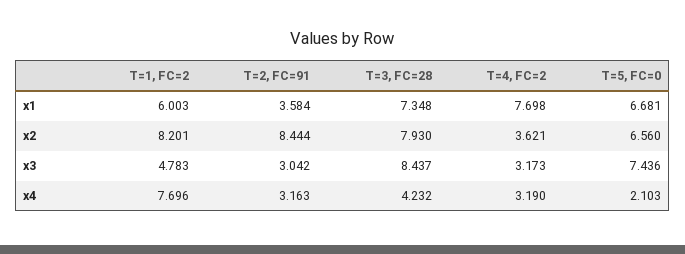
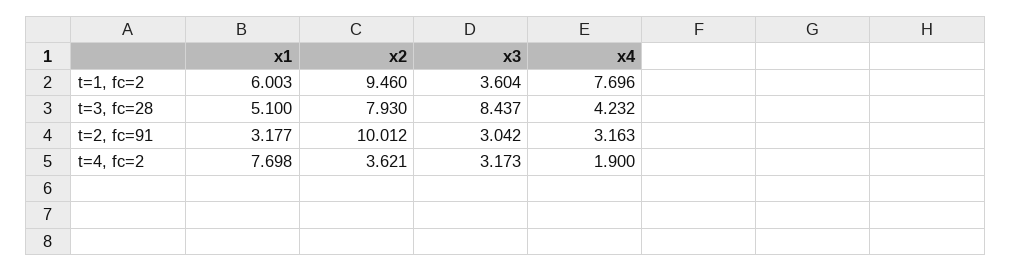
T=2, FC=91, x1: 3.584 -> 3.177
T=3, FC=28, x1: 7.348 -> 5.1
T=5, FC=0, x1: 6.681 -> none
T=1, FC=2, x2: 8.201 -> 9.46
T=2, FC=91, x2: 8.444 -> 10.012
T=5, FC=0, x2: 6.56 -> none
T=1, FC=2, x3: 4.783 -> 3.604
T=5, FC=0, x3: 7.436 -> none
T=4, FC=2, x4: 3.19 -> 1.9
T=5, FC=0, x4: 2.103 -> none

